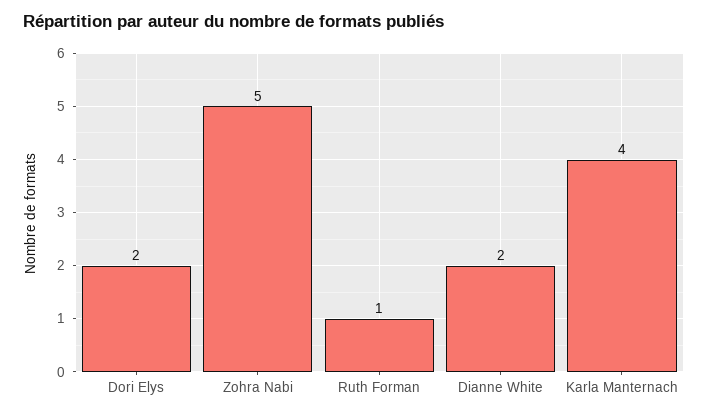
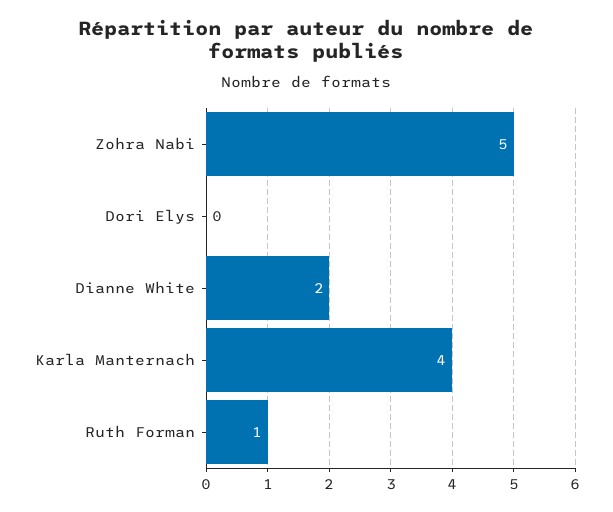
Dori Elys: 2 -> 0

